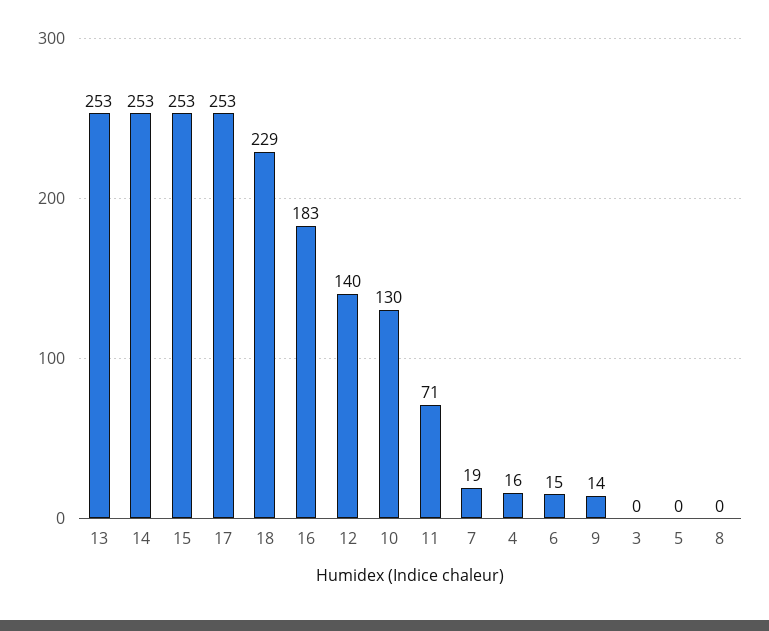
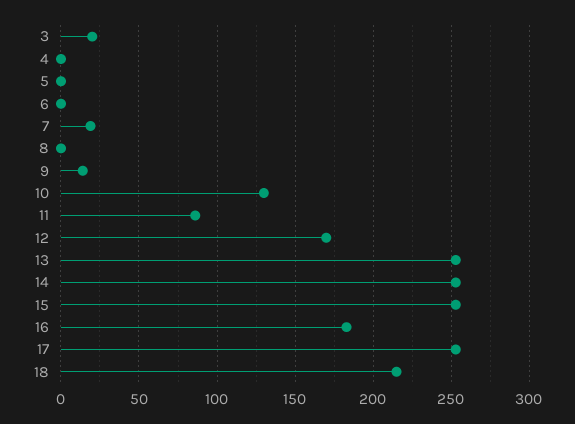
18: 229 -> 215
12: 140 -> 170
11: 71 -> 85
4: 16 -> 0
6: 15 -> 0
3: 0 -> 20

